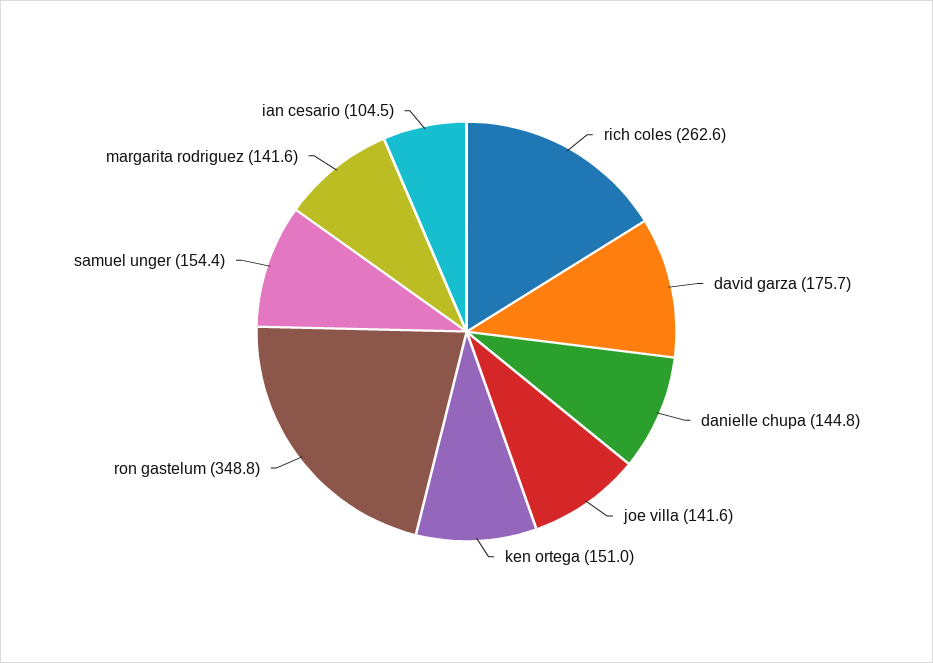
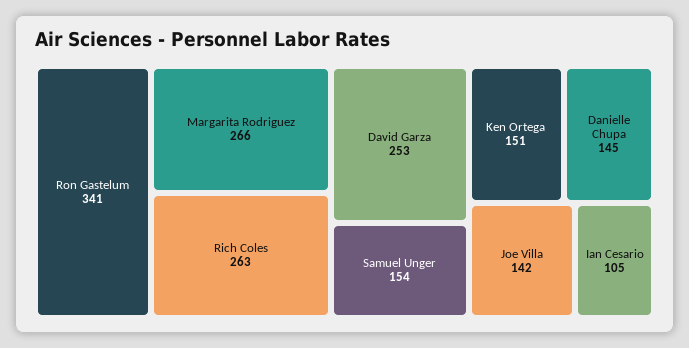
david garza: 175.7 -> 253
ron gastelum: 348.8 -> 341
margarita rodriguez: 141.6 -> 266

